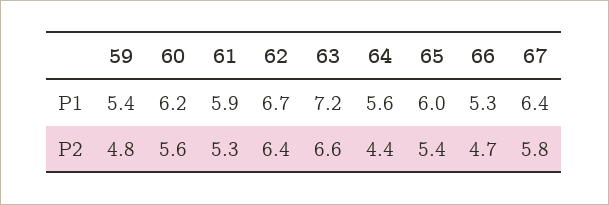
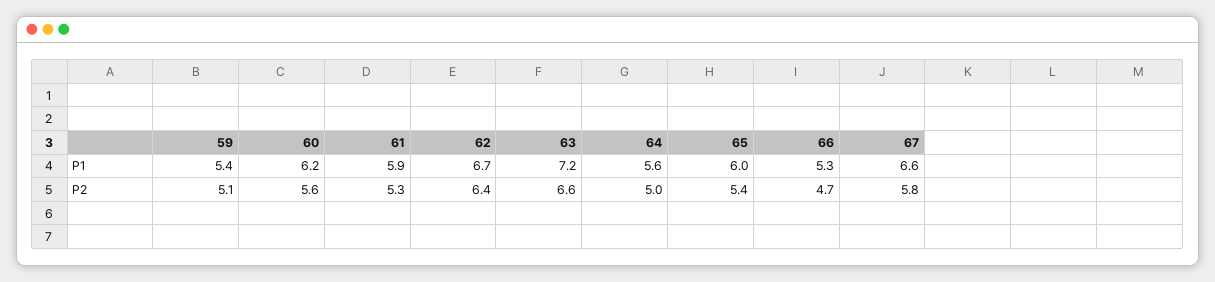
67, P1: 6.4 -> 6.6
59, P2: 4.8 -> 5.1
64, P2: 4.4 -> 5

